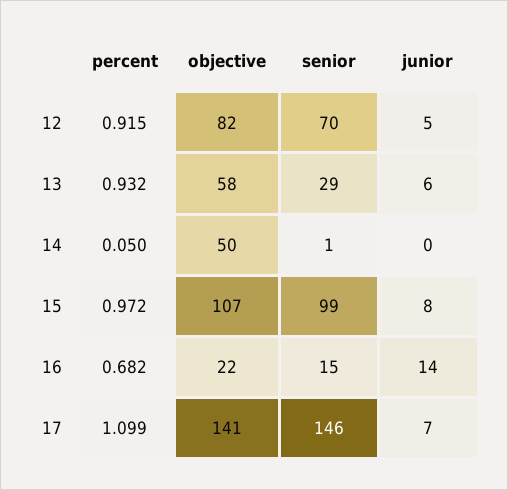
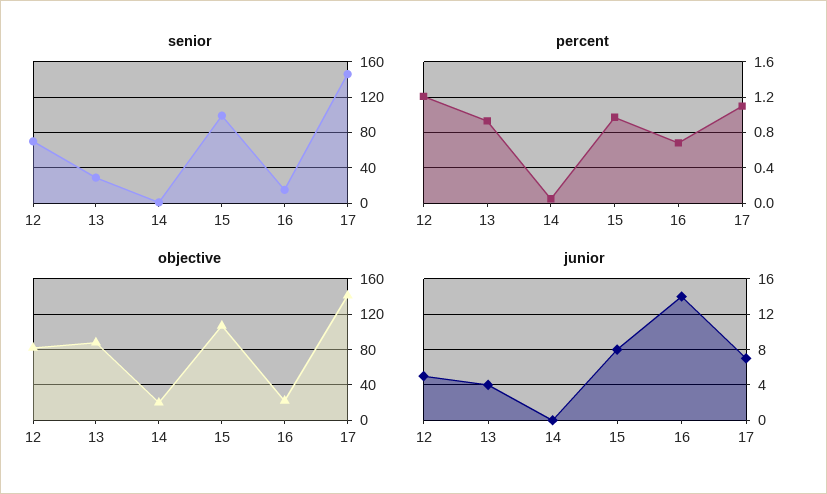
percent, 12: 0.915 -> 1.2
objective, 13: 58 -> 90
junior, 13: 6 -> 4
objective, 14: 50 -> 20

